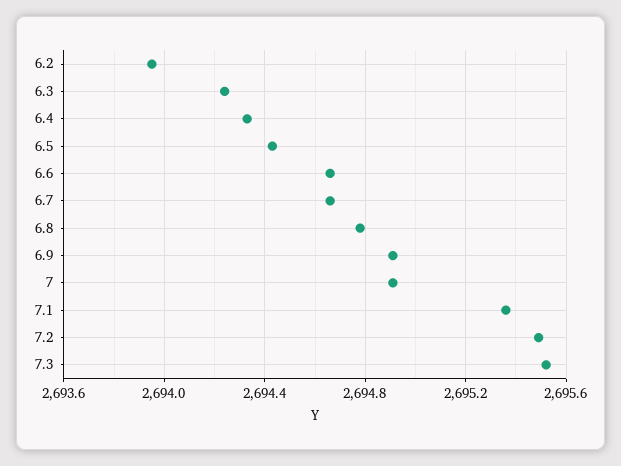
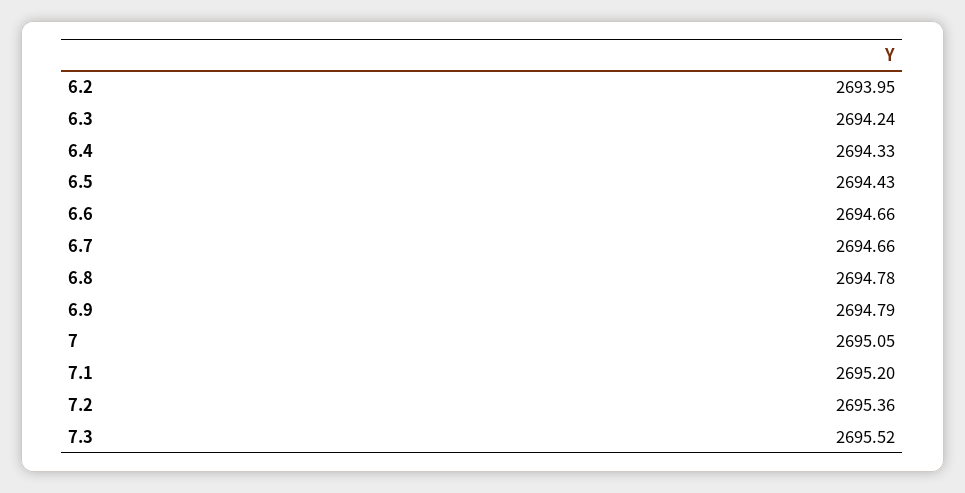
6.9: 2694.9 -> 2694.79
7: 2694.9 -> 2695.05
7.1: 2695.35 -> 2695.2
7.2: 2695.5 -> 2695.36

